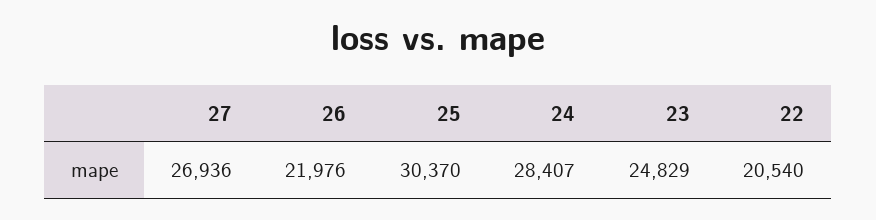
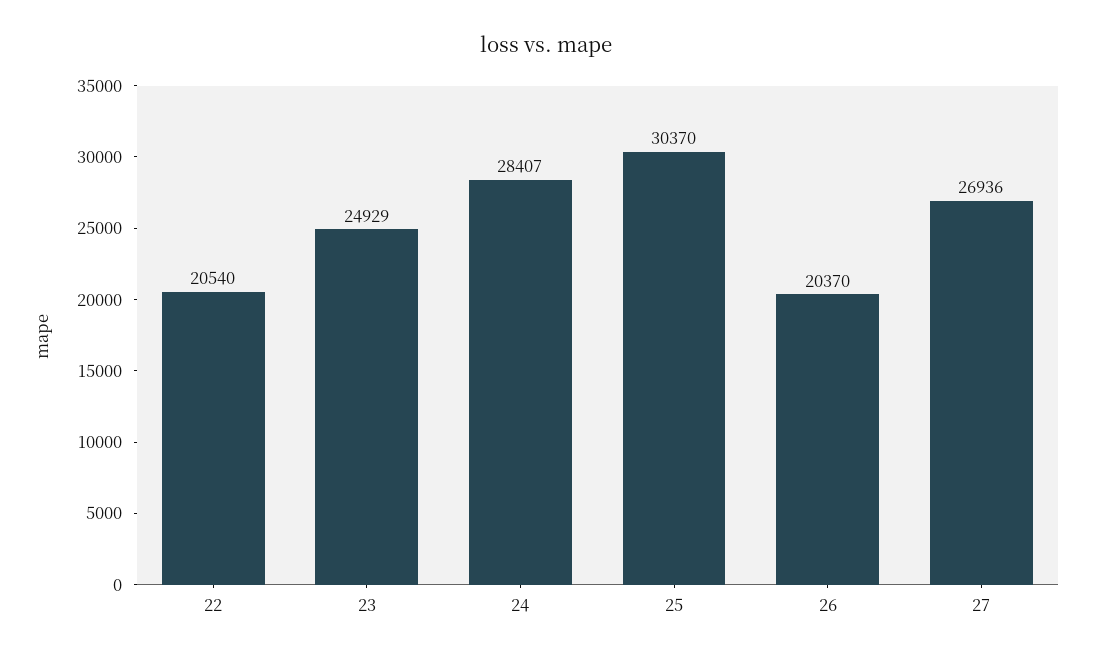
26: 21976 -> 20370
23: 24829 -> 24929

